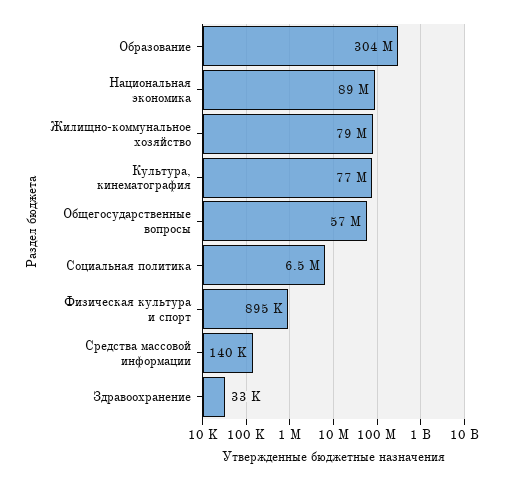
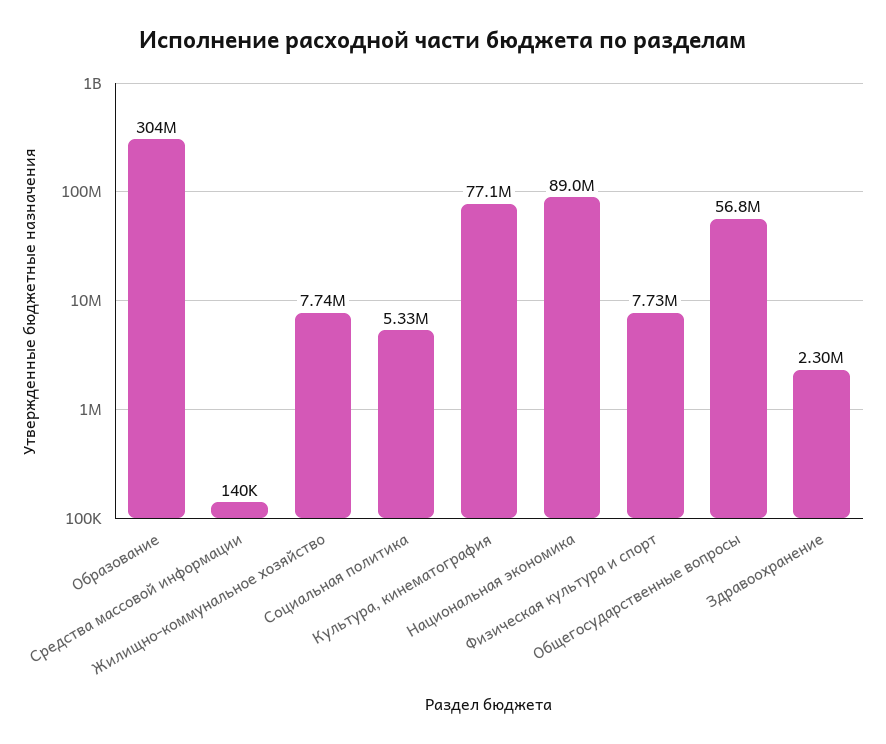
Жилищно-коммунальное хозяйство: 79000000 -> 7740000
Социальная политика: 6500000 -> 5330000
Физическая культура и спорт: 895000 -> 7730000
Здравоохранение: 33000 -> 2300000

